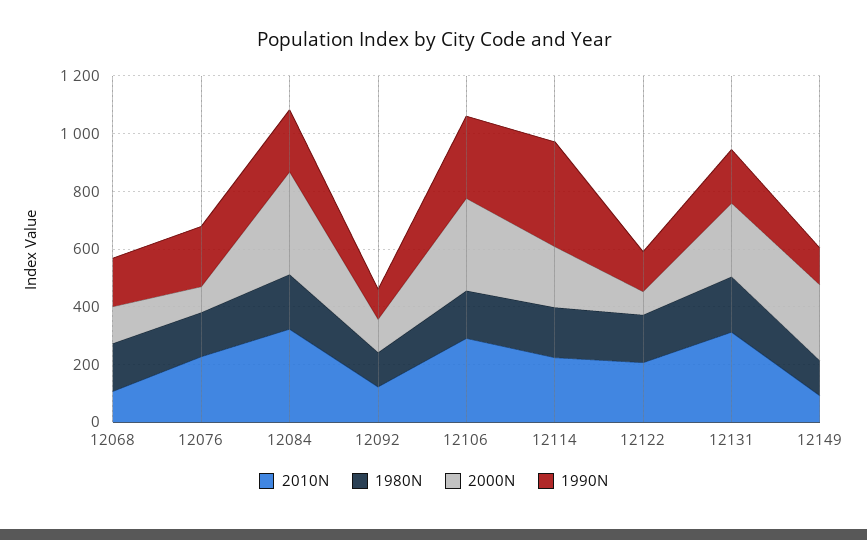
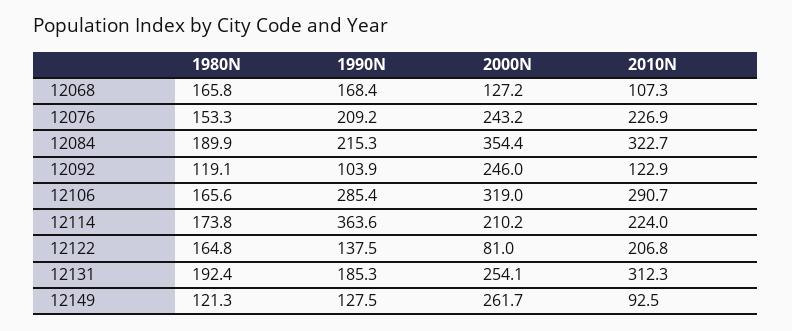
2000N, 12076: 100 -> 243.2
2000N, 12092: 100 -> 246

